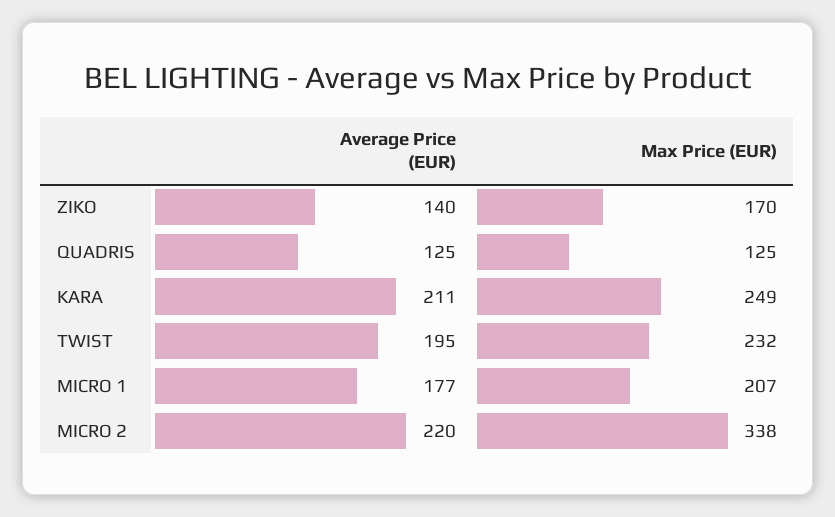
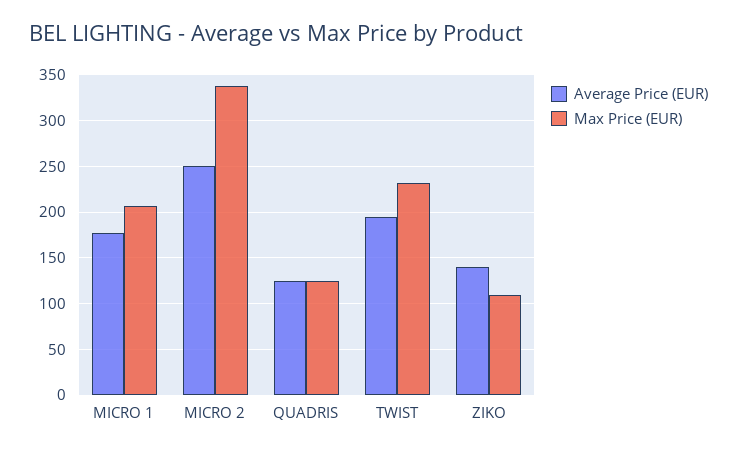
Max Price (EUR), ZIKO: 170 -> 110
Average Price (EUR), KARA: 211 -> none
Max Price (EUR), KARA: 249 -> none
Average Price (EUR), MICRO 2: 220 -> 250

